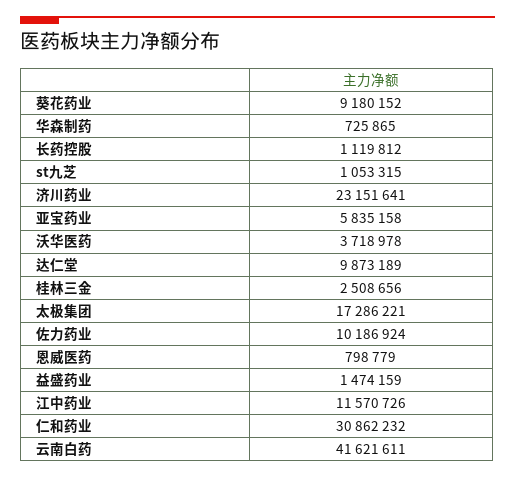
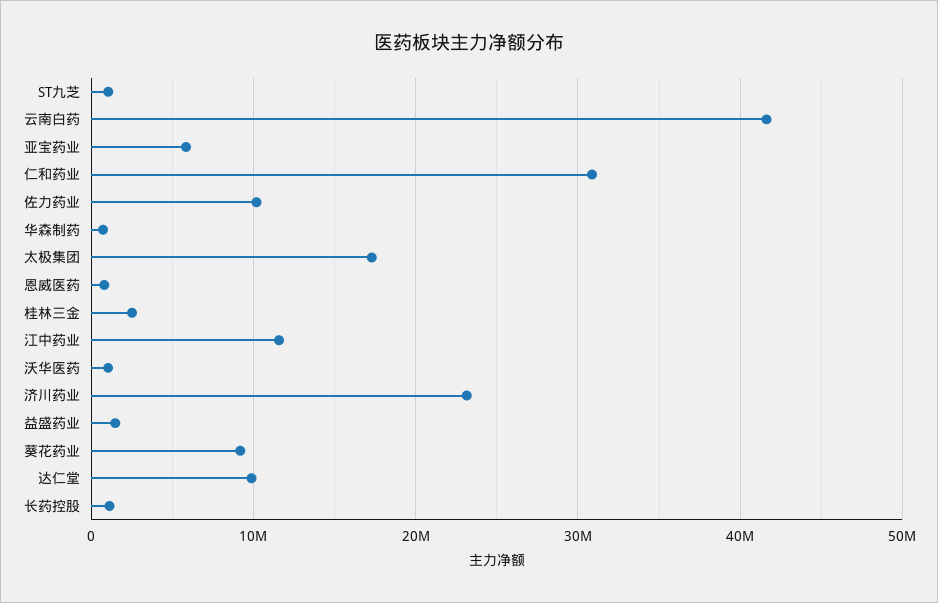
沃华医药: 3718978 -> 1000000

